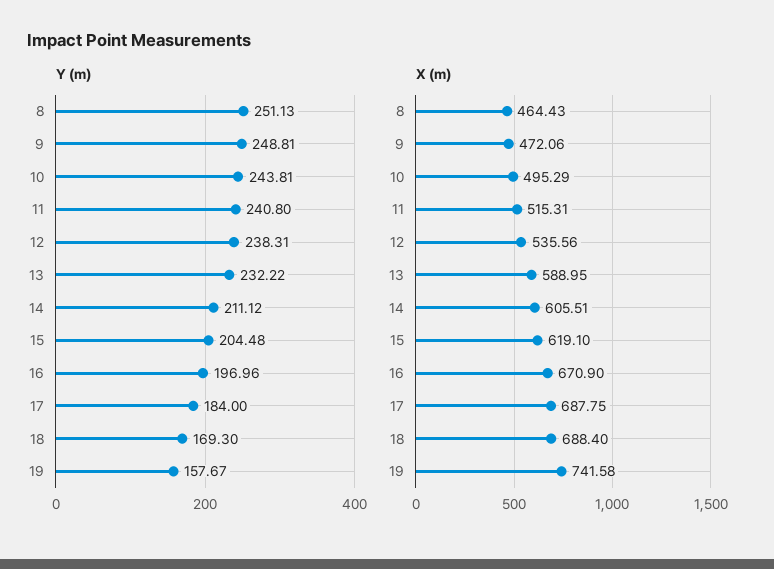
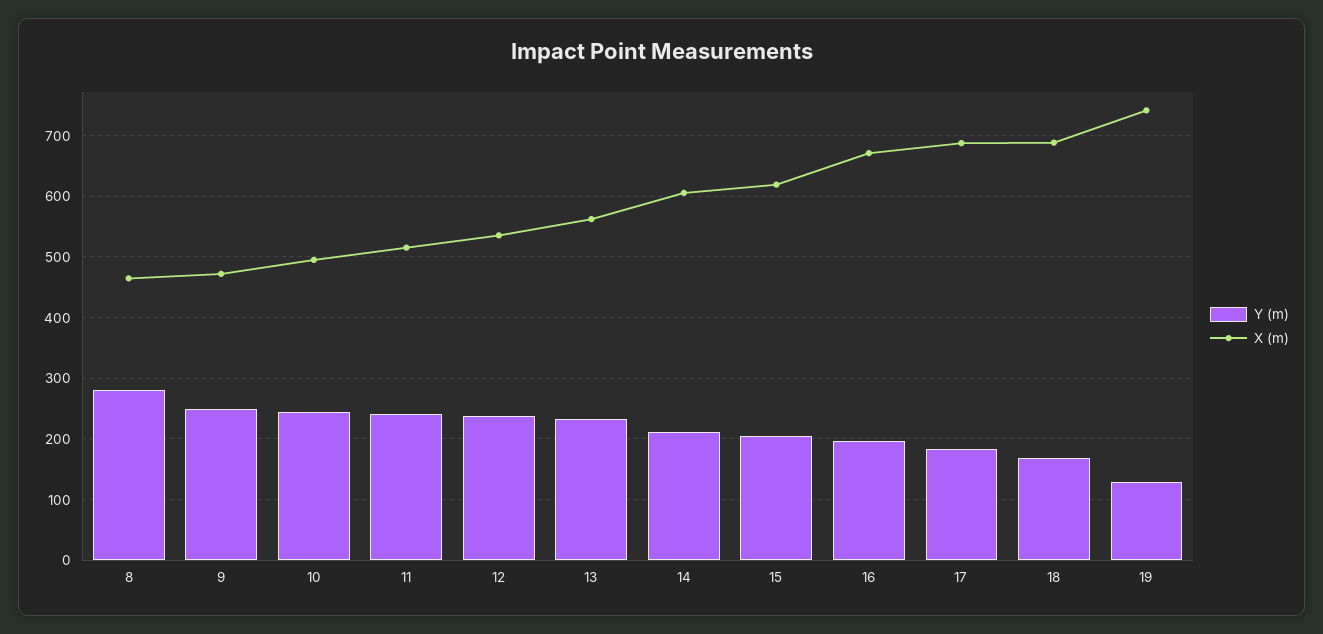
Y (m), 8: 251.13 -> 280
Y (m), 19: 157.67 -> 130
X (m), 13: 588.95 -> 560

